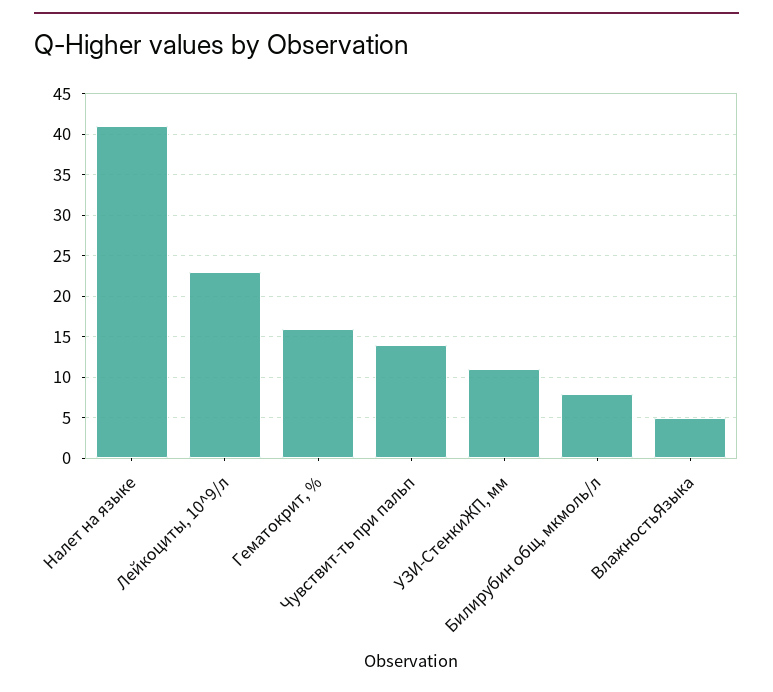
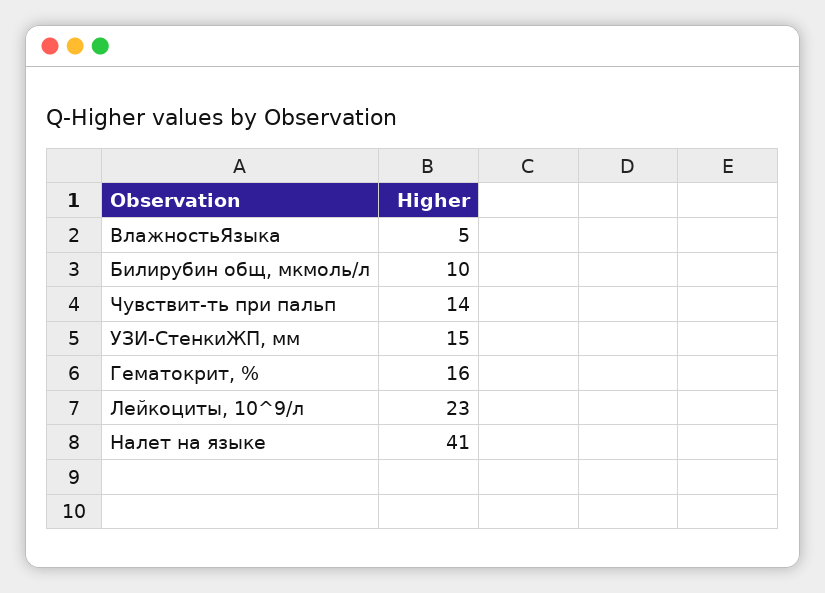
УЗИ-СтенкиЖП, мм: 11 -> 15
Билирубин общ, мкмоль/л: 8 -> 10

